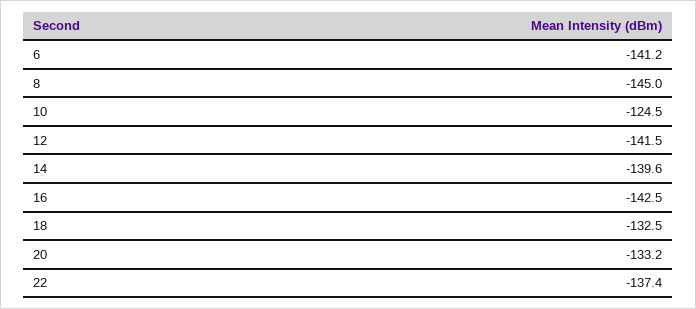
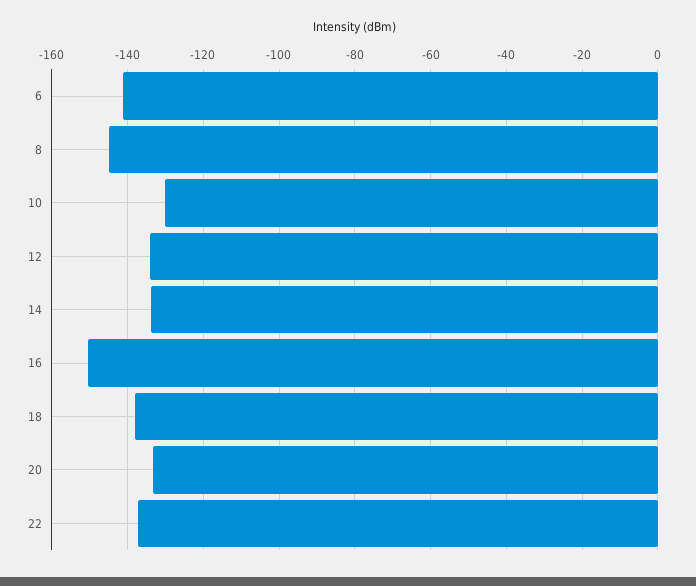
10: -124.5 -> -130
12: -141.5 -> -134
14: -139.6 -> -134
16: -142.5 -> -150
18: -132.5 -> -138

